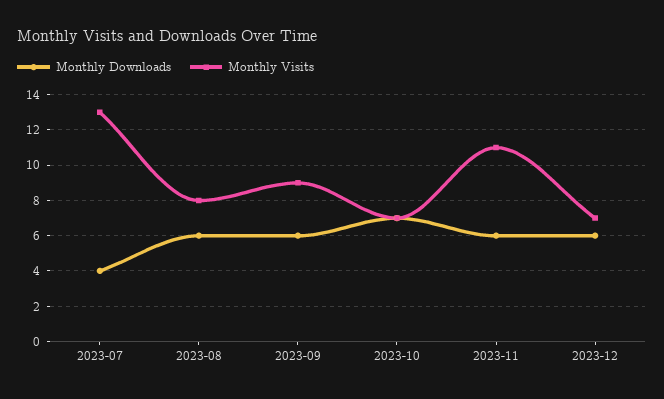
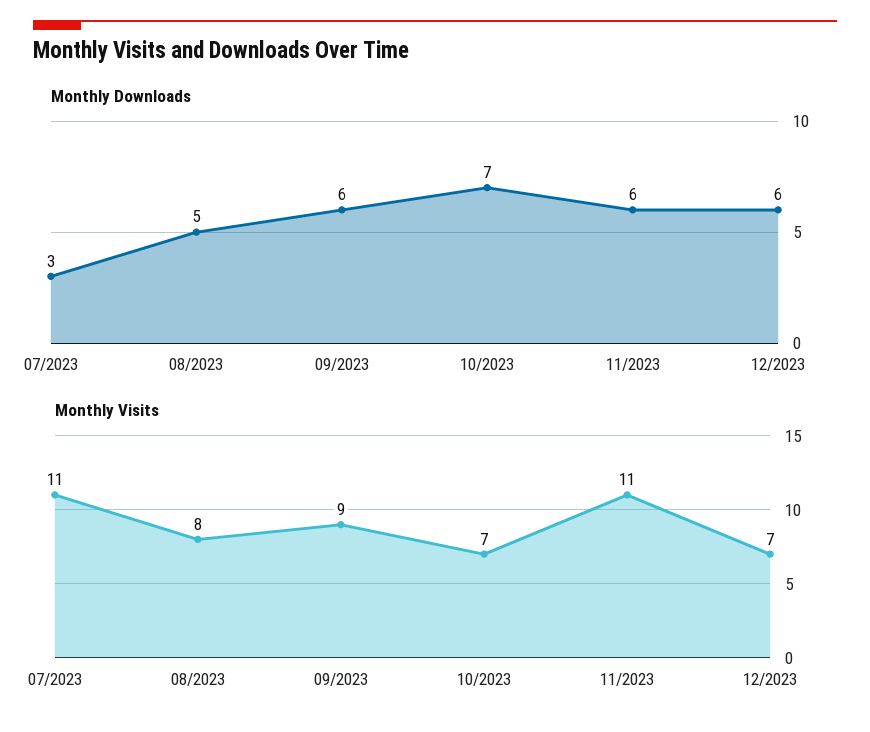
Monthly Downloads, 2023-07: 4 -> 3
Monthly Visits, 2023-07: 13 -> 11
Monthly Downloads, 2023-08: 6 -> 5

